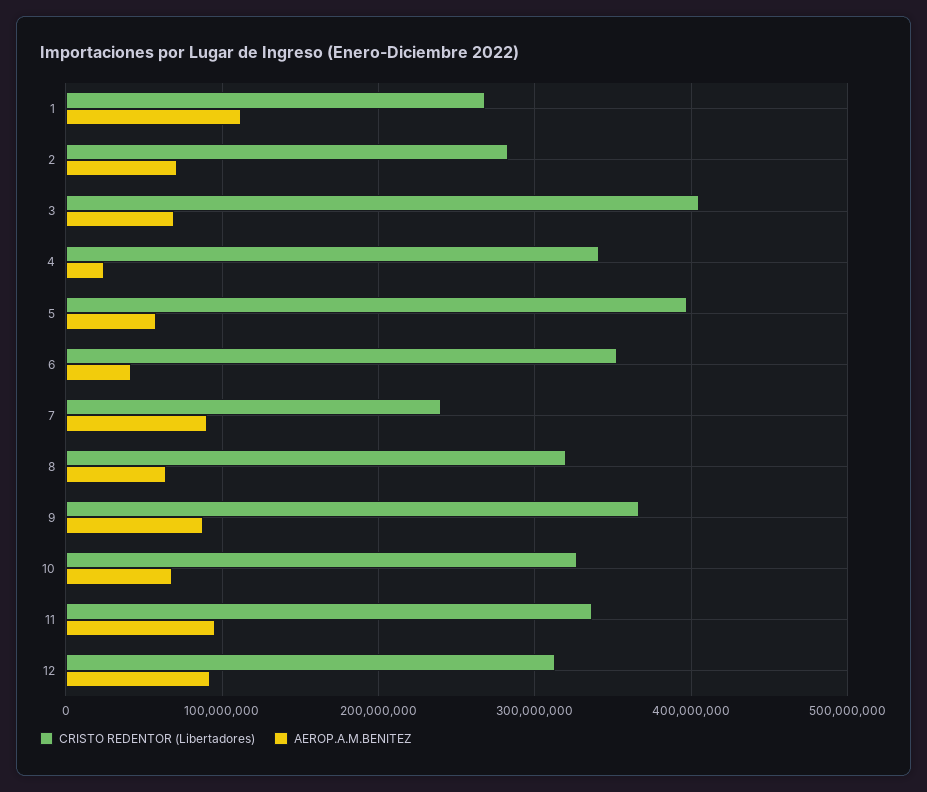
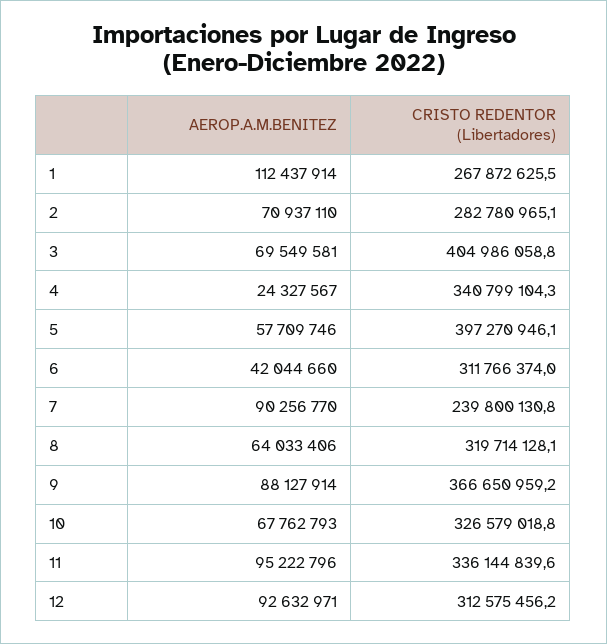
CRISTO REDENTOR (Libertadores), 6: 350000000 -> 311766374

